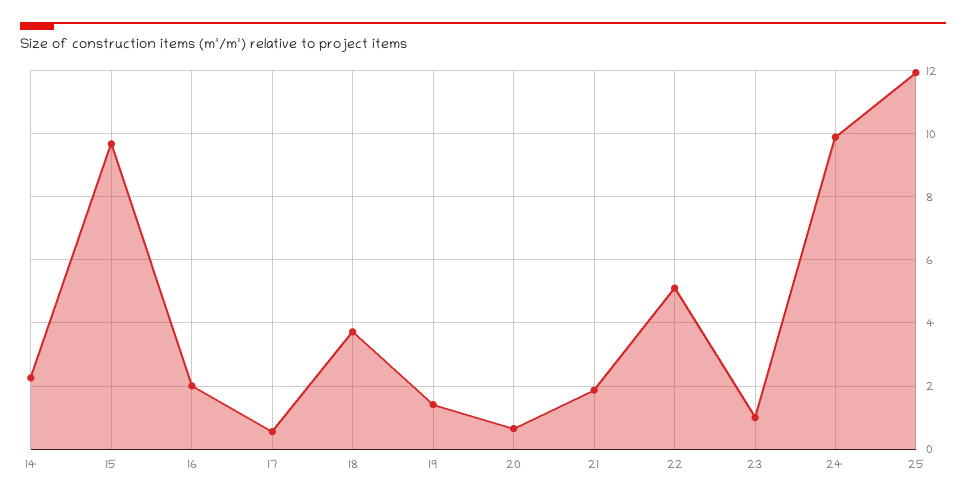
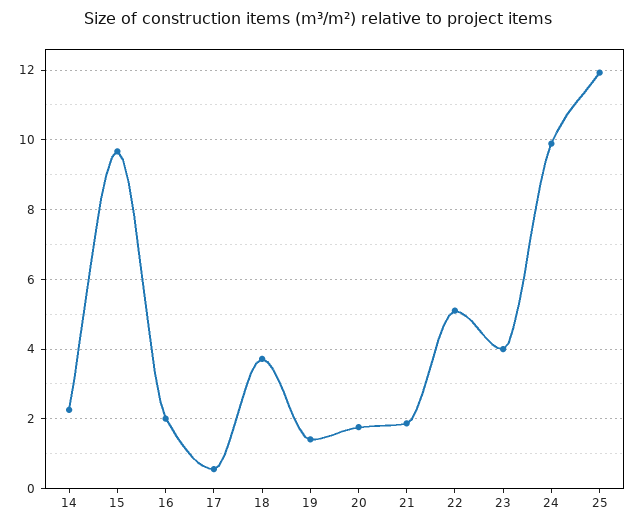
20: 0.6 -> 1.8
23: 1 -> 4

